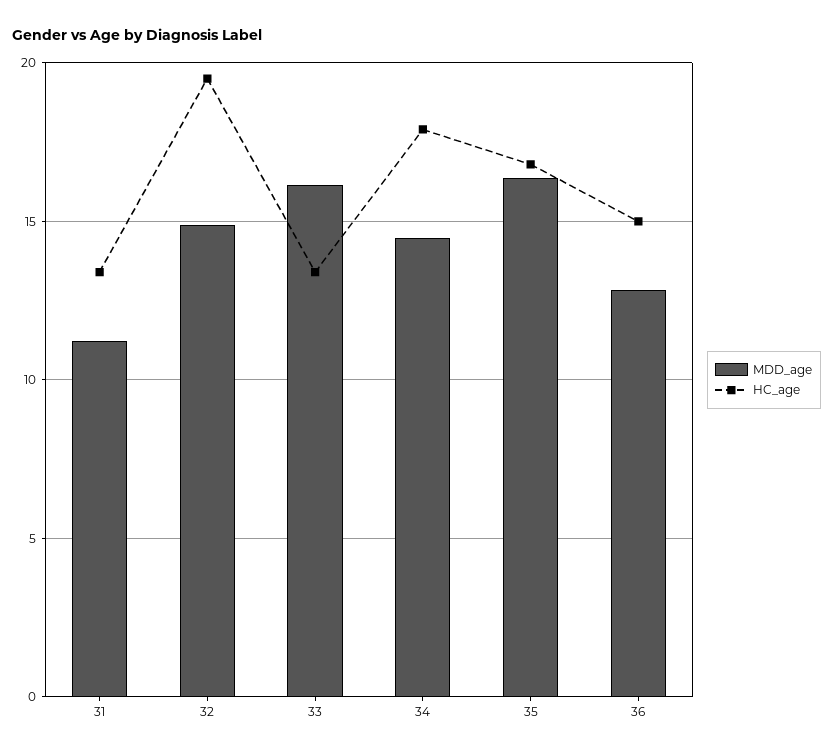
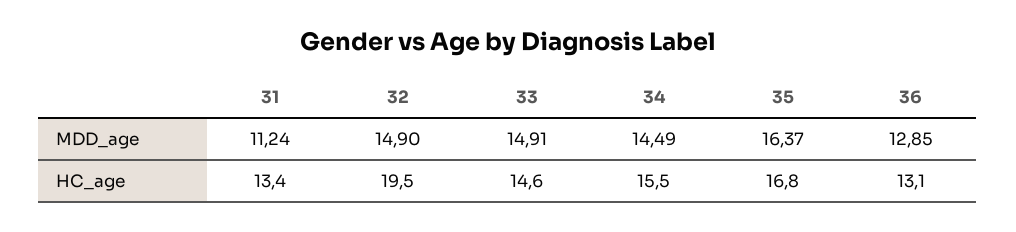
MDD_age, 33: 16 -> 14.91
HC_age, 33: 13.5 -> 14.6
HC_age, 34: 18 -> 15.5
HC_age, 36: 15 -> 13.1

